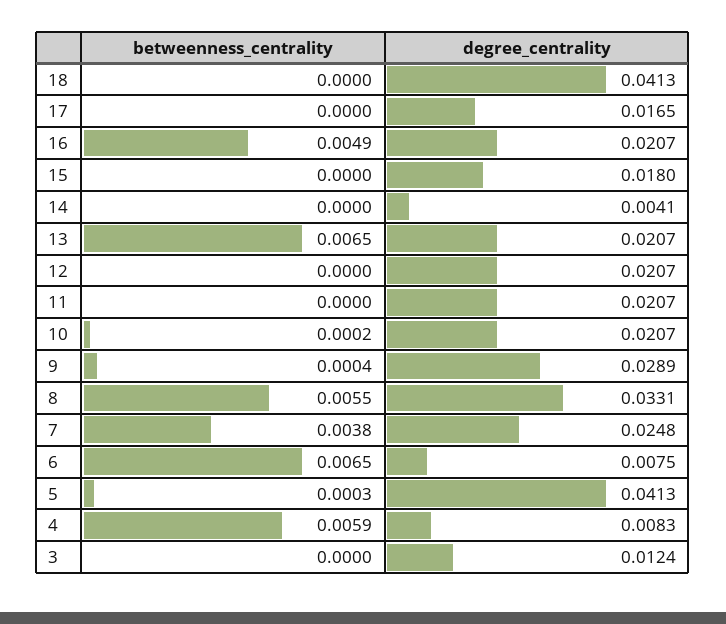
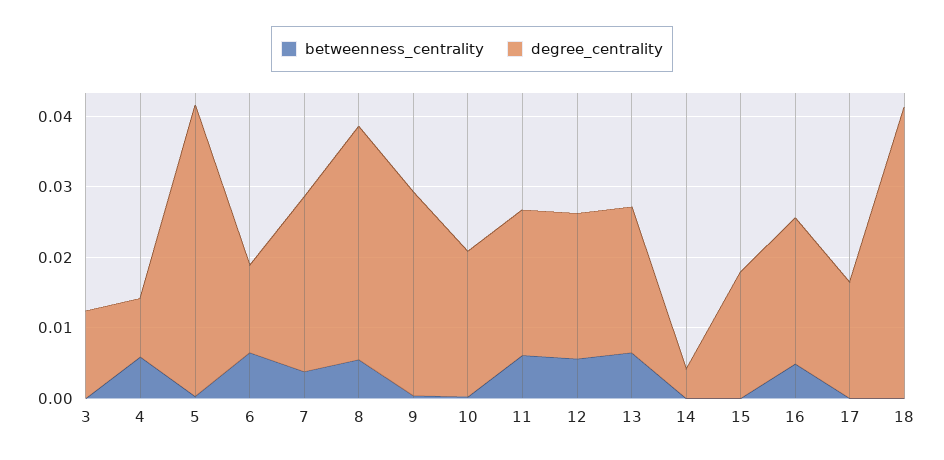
betweenness_centrality, 12: 0 -> 0.006
betweenness_centrality, 11: 0 -> 0.006
degree_centrality, 6: 0.0075 -> 0.012

